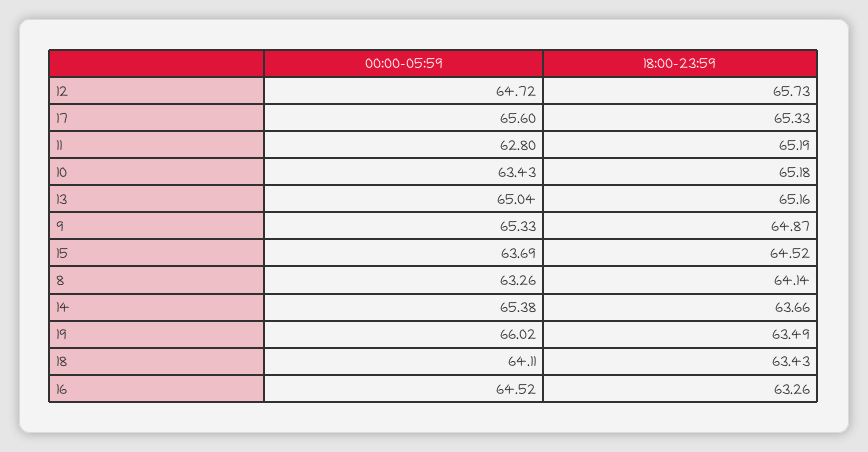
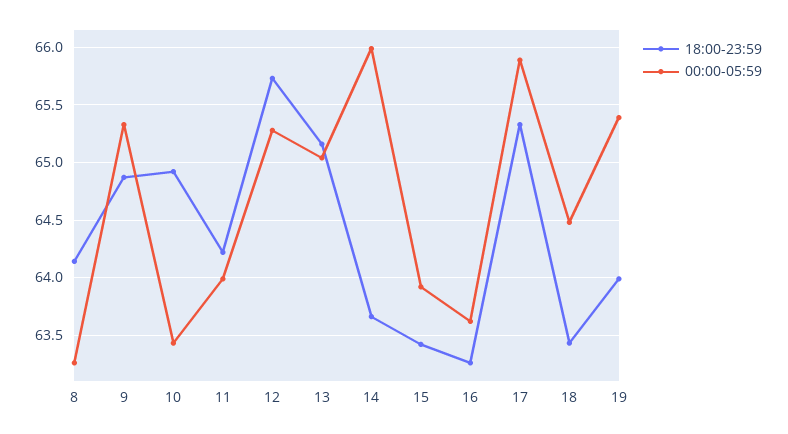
00:00-05:59, 12: 64.72 -> 65.3
00:00-05:59, 17: 65.6 -> 65.9
00:00-05:59, 11: 62.8 -> 64
18:00-23:59, 11: 65.19 -> 64.2
18:00-23:59, 10: 65.18 -> 64.9
00:00-05:59, 15: 63.69 -> 63.9
18:00-23:59, 15: 64.52 -> 63.4
00:00-05:59, 14: 65.38 -> 66
00:00-05:59, 19: 66.02 -> 65.4
18:00-23:59, 19: 63.49 -> 64
00:00-05:59, 18: 64.11 -> 64.5
00:00-05:59, 16: 64.52 -> 63.6

